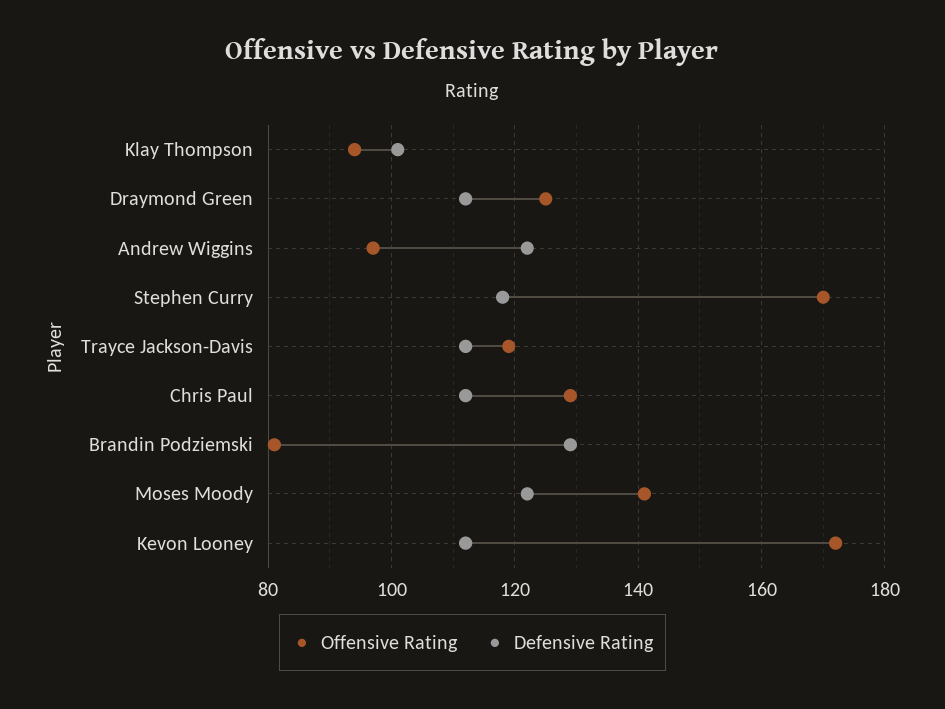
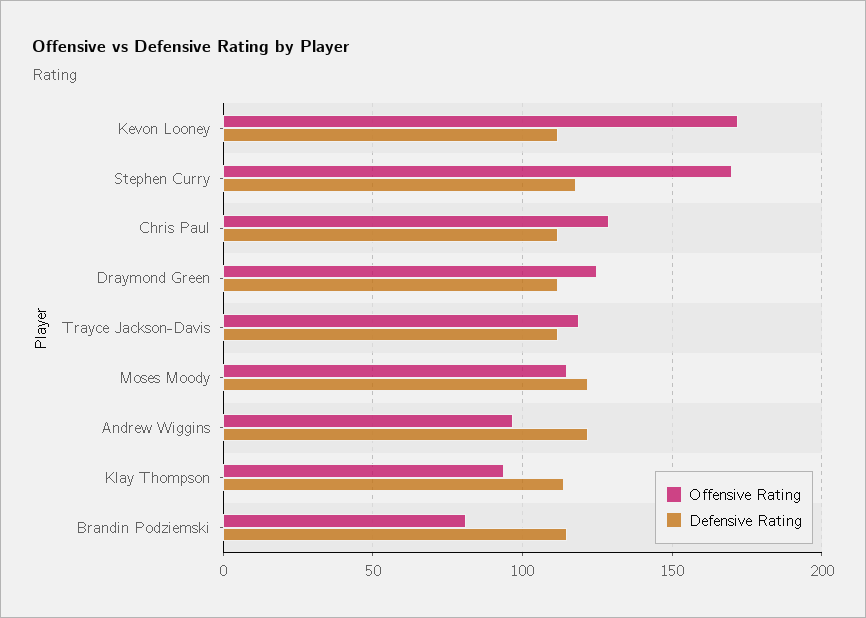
Defensive Rating, Klay Thompson: 100 -> 115
Defensive Rating, Brandin Podziemski: 130 -> 115
Offensive Rating, Moses Moody: 140 -> 115

